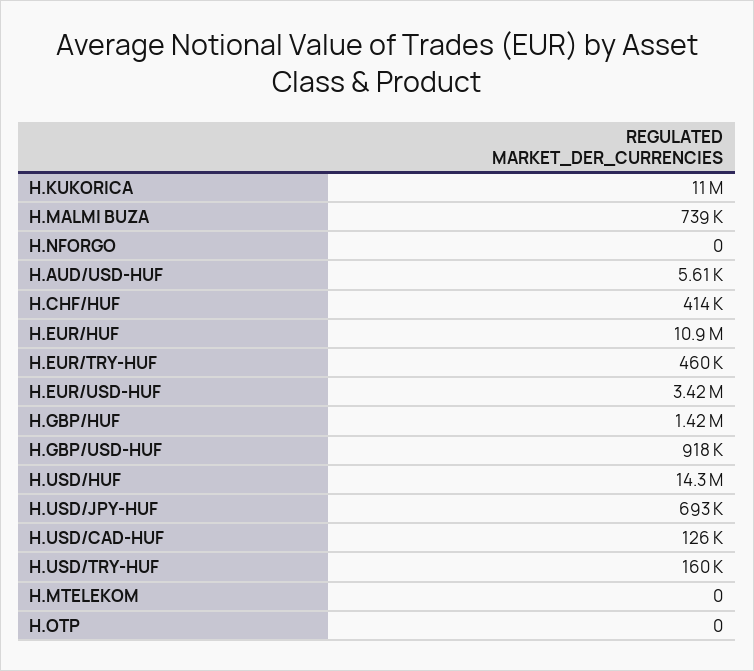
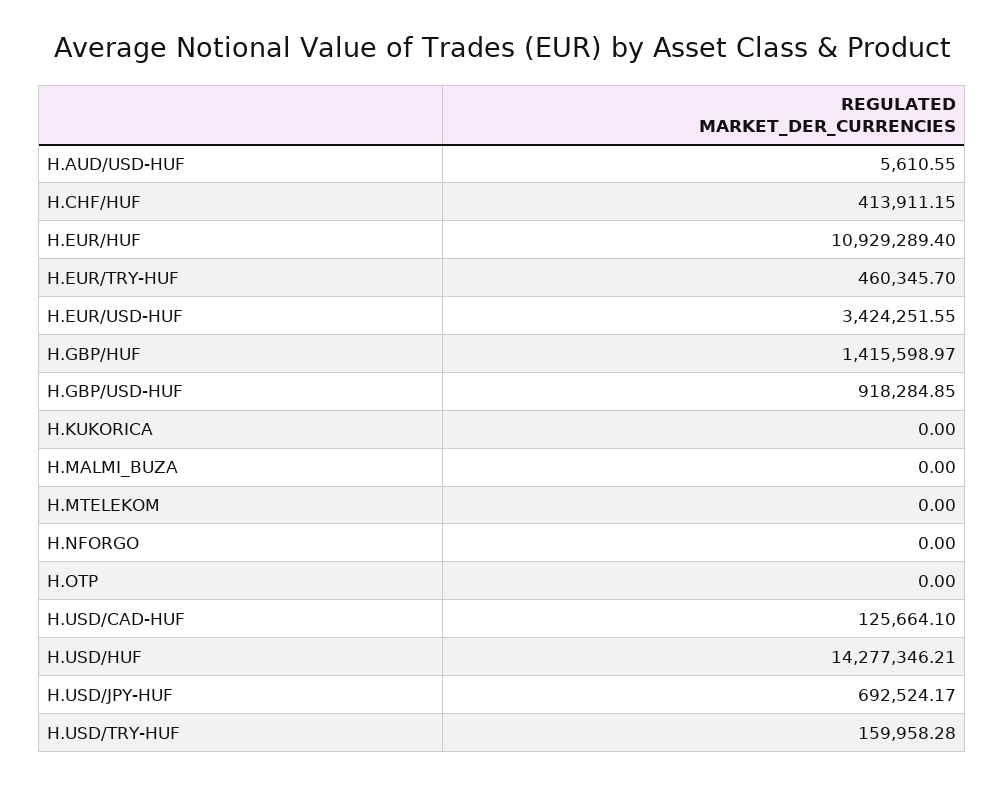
H.KUKORICA: 11000000 -> 0
H.MALMI BUZA: 739000 -> 0

